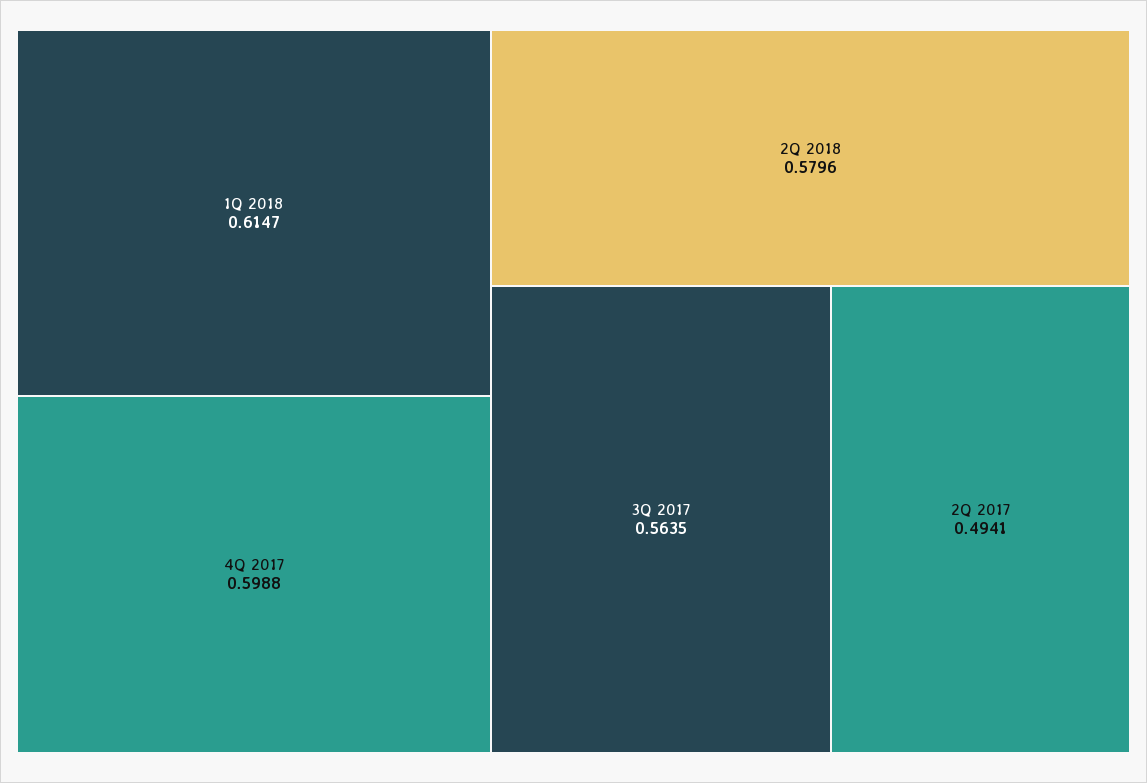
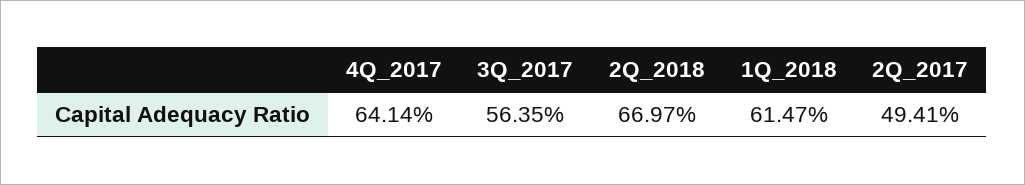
4Q 2017: 0.5988 -> 0.6414
2Q 2018: 0.5796 -> 0.6697

